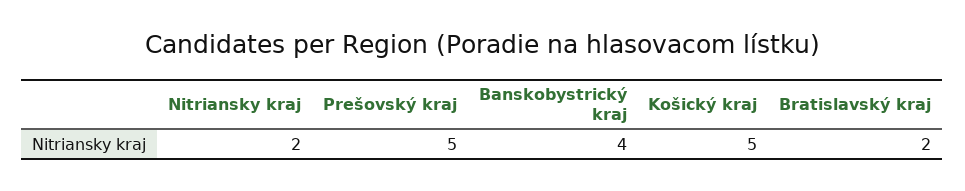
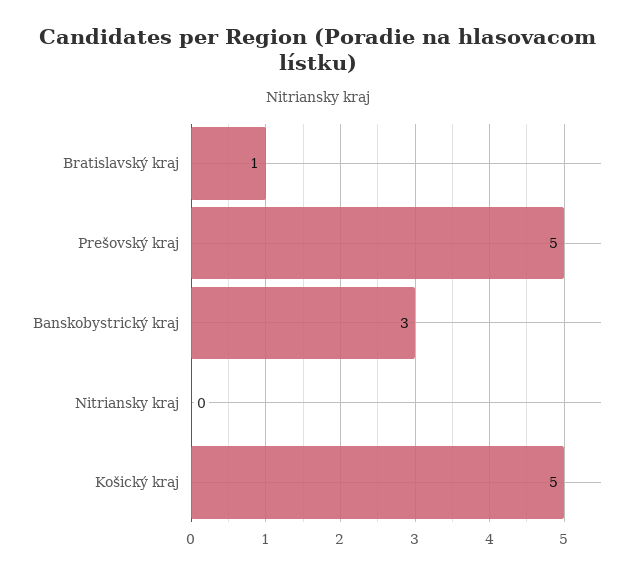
Nitriansky kraj: 2 -> 0
Banskobystrický kraj: 4 -> 3
Bratislavský kraj: 2 -> 1

